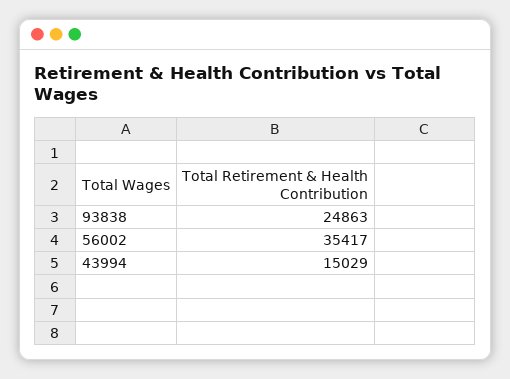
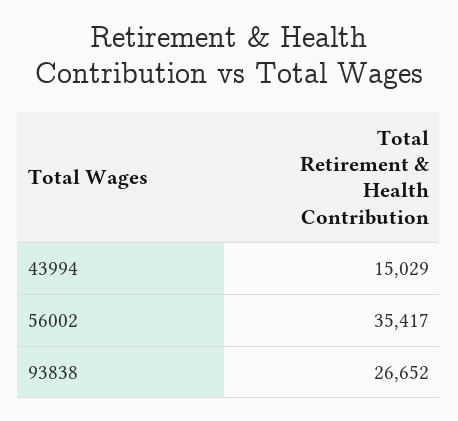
93838: 24863 -> 26652

